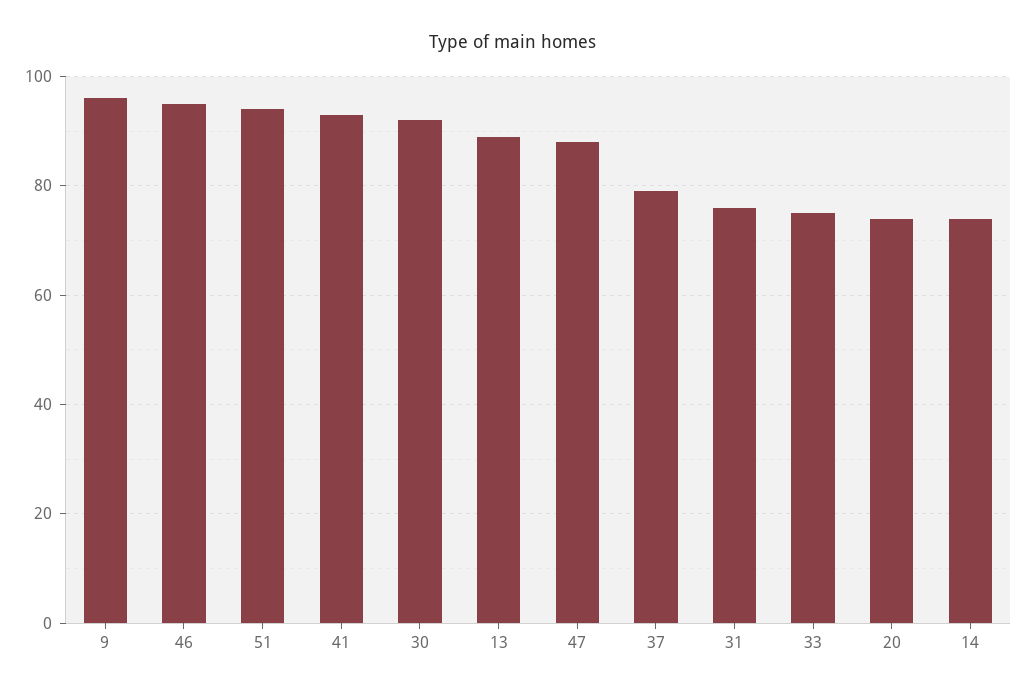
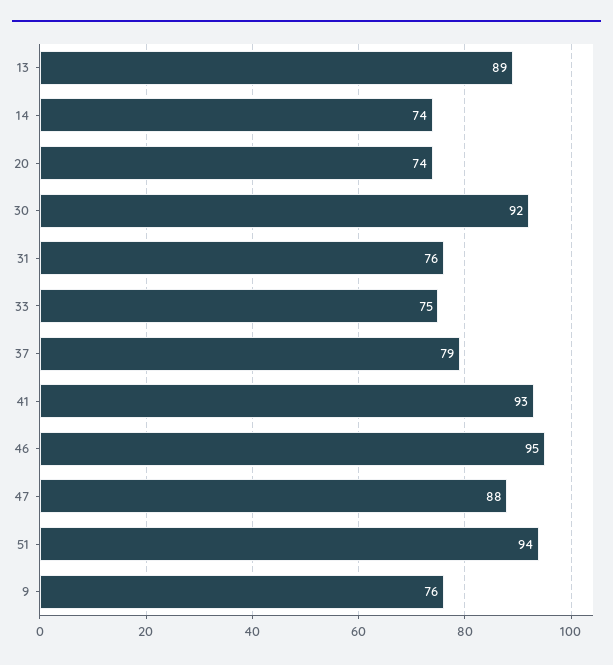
9: 95 -> 76

